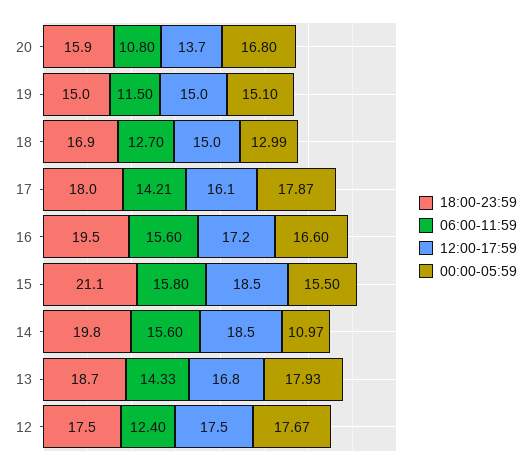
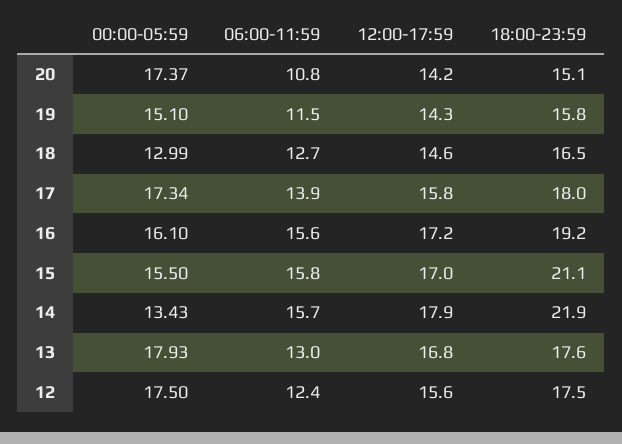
18:00-23:59, 20: 15.9 -> 15.1
12:00-17:59, 20: 13.7 -> 14.2
00:00-05:59, 20: 16.8 -> 17.37
18:00-23:59, 19: 15 -> 15.8
12:00-17:59, 19: 15 -> 14.3
18:00-23:59, 18: 16.9 -> 16.5
12:00-17:59, 18: 15 -> 14.6
06:00-11:59, 17: 14.21 -> 13.9
12:00-17:59, 17: 16.1 -> 15.8
00:00-05:59, 17: 17.87 -> 17.34
18:00-23:59, 16: 19.5 -> 19.2
00:00-05:59, 16: 16.6 -> 16.1
12:00-17:59, 15: 18.5 -> 17
18:00-23:59, 14: 19.8 -> 21.9
06:00-11:59, 14: 15.6 -> 15.7
12:00-17:59, 14: 18.5 -> 17.9
00:00-05:59, 14: 10.97 -> 13.43
18:00-23:59, 13: 18.7 -> 17.6
06:00-11:59, 13: 14.33 -> 13
12:00-17:59, 12: 17.5 -> 15.6
00:00-05:59, 12: 17.67 -> 17.5

